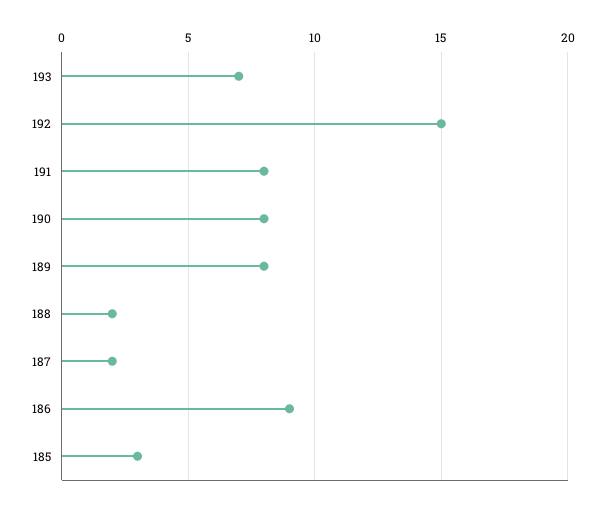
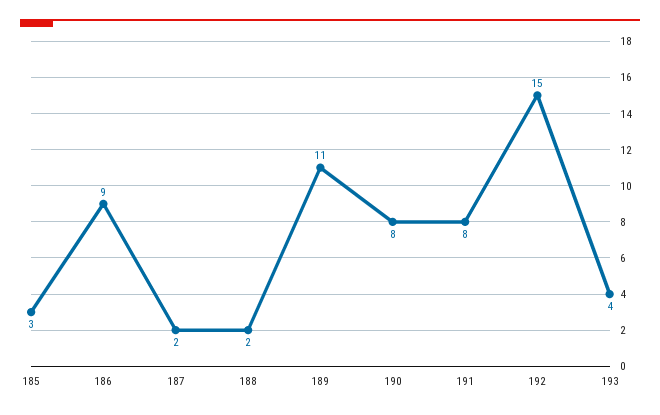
193: 7 -> 4
189: 8 -> 11

